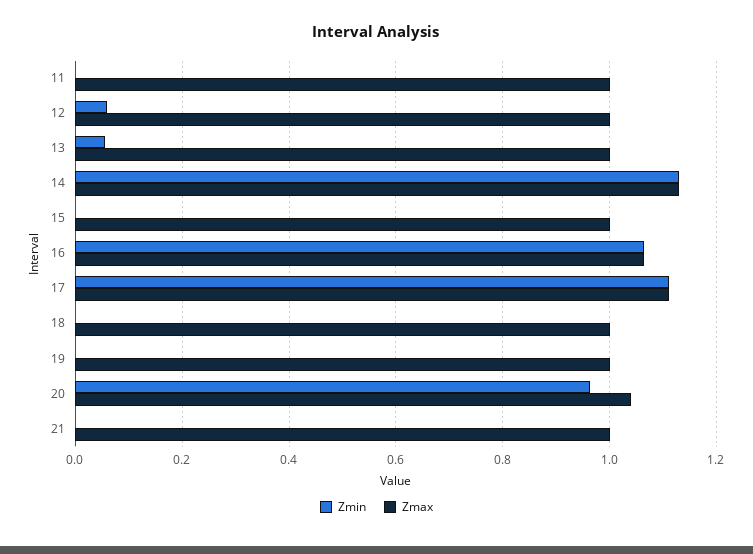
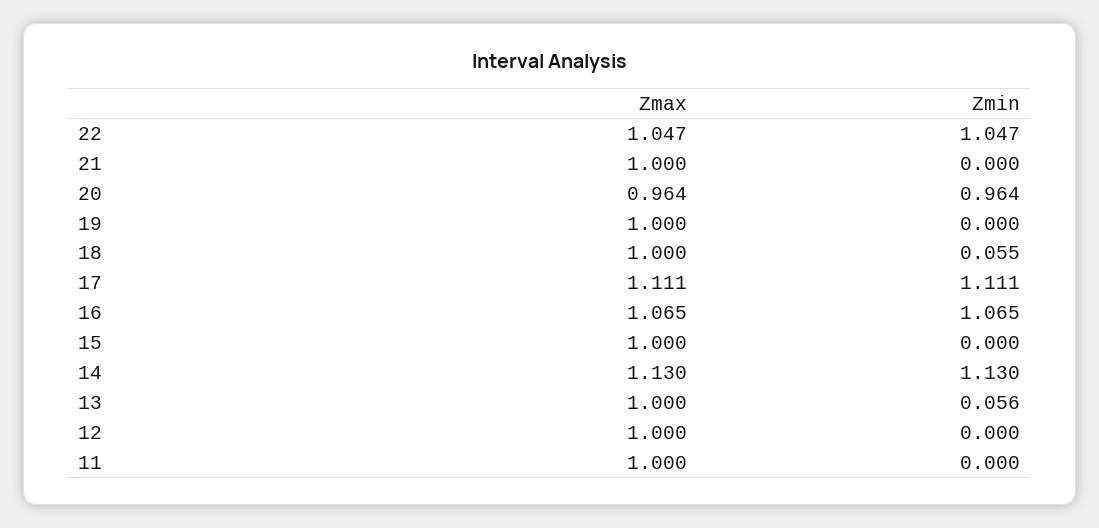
Zmin, 12: 0.06 -> 0
Zmin, 18: 0 -> 0.055
Zmax, 20: 1.04 -> 0.964
Zmax, 22: none -> 1.047
Zmin, 22: none -> 1.047

